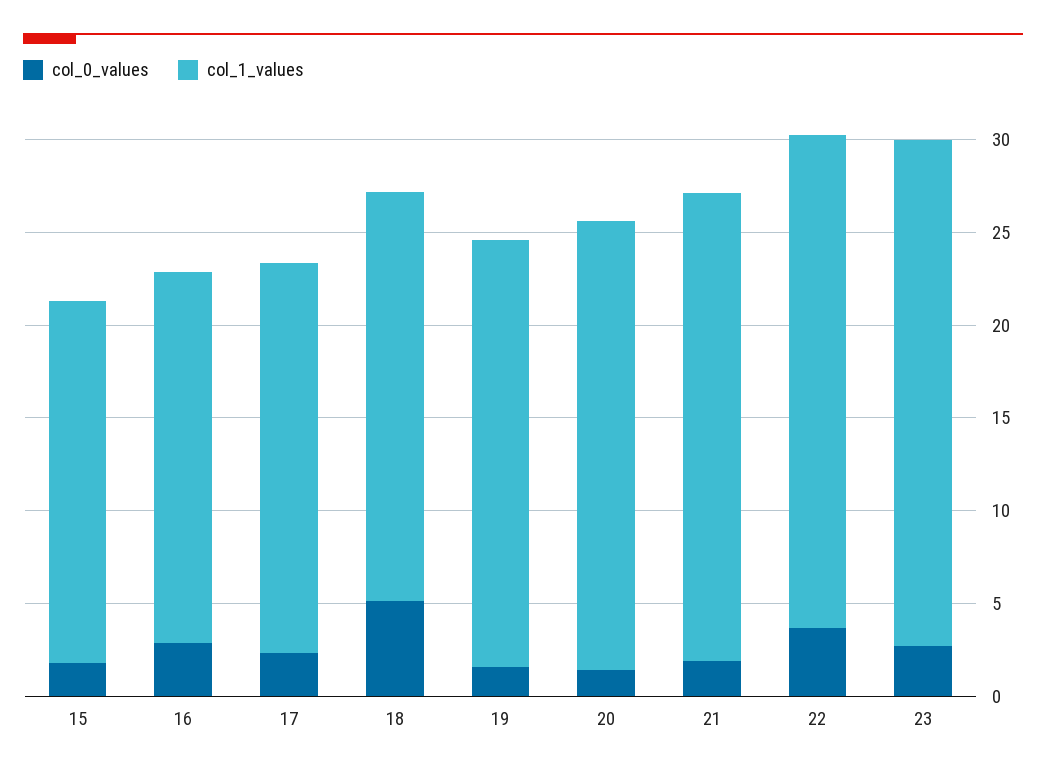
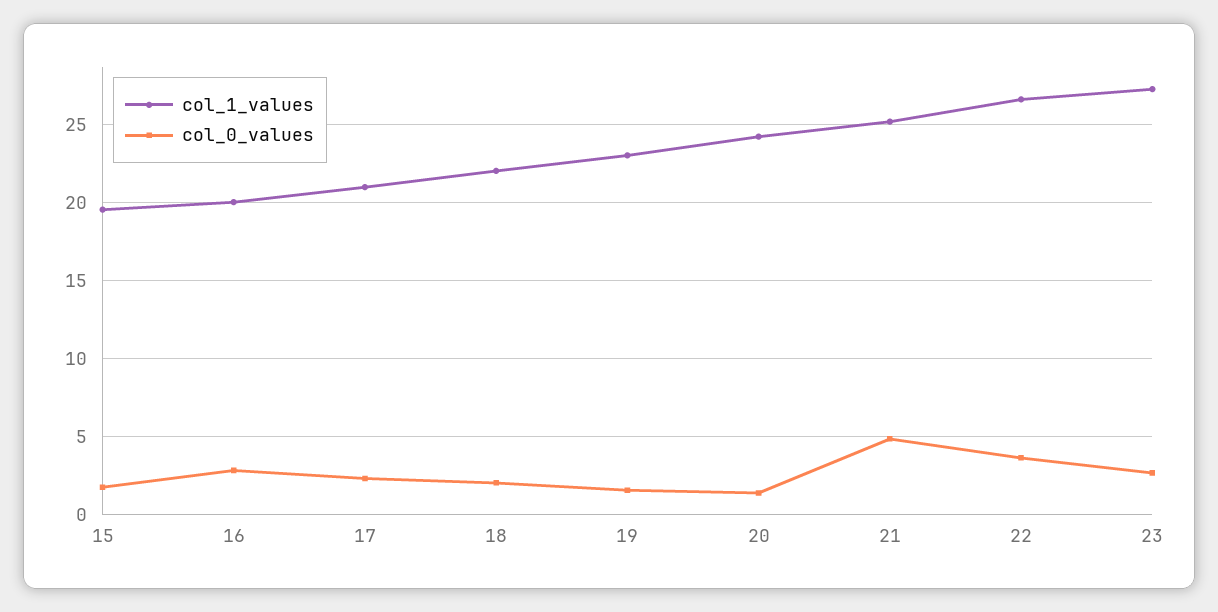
col_0_values, 18: 5 -> 2
col_0_values, 21: 2 -> 5

